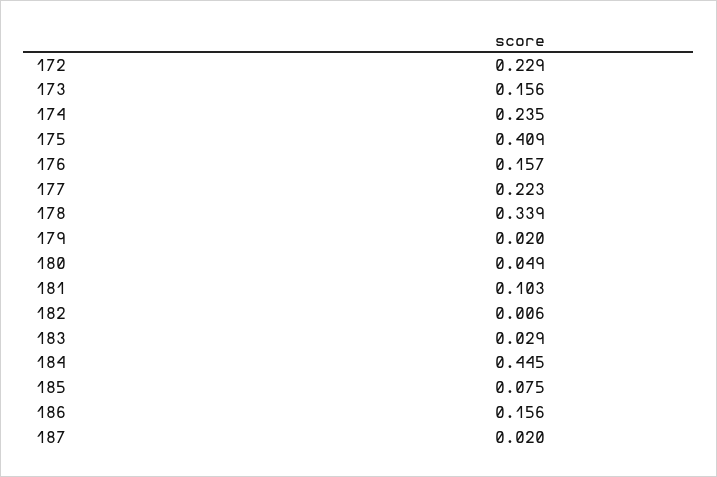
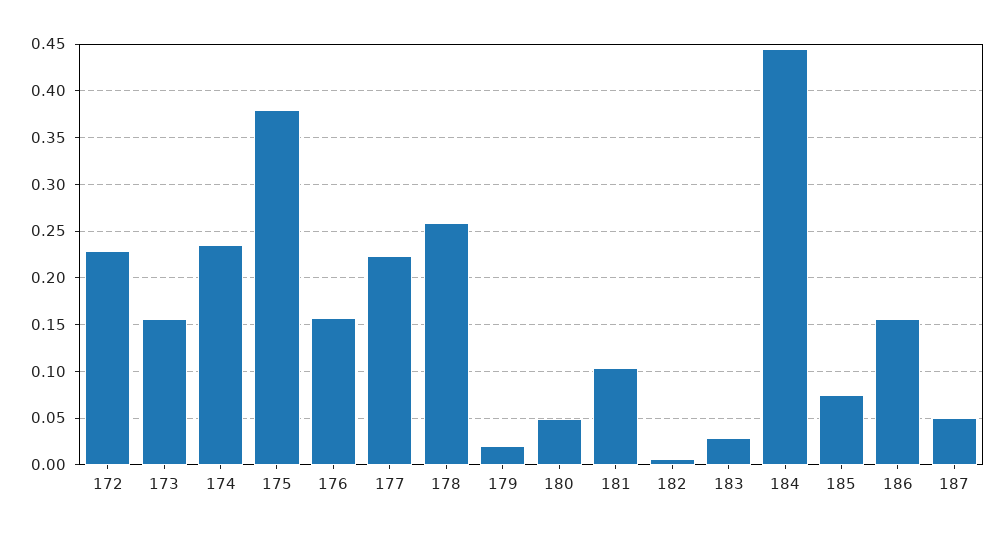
175: 0.409 -> 0.38
178: 0.339 -> 0.26
187: 0.02 -> 0.05

